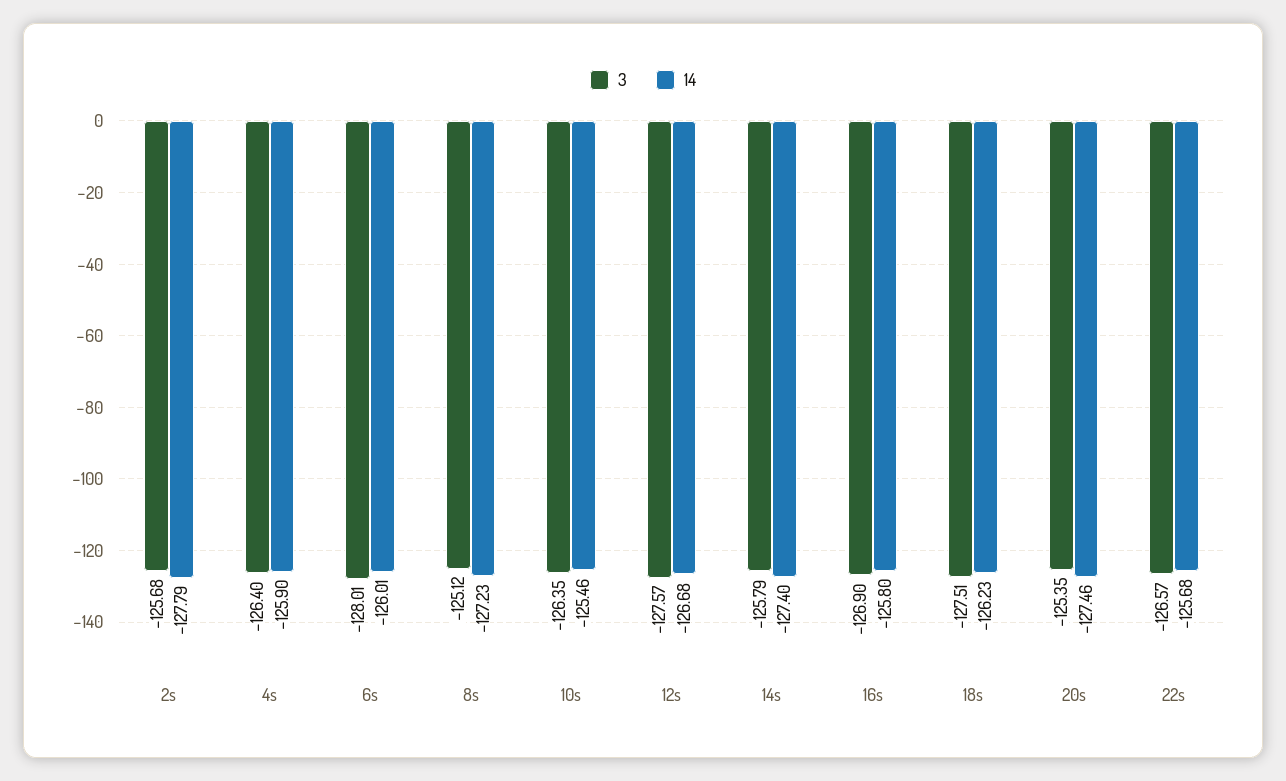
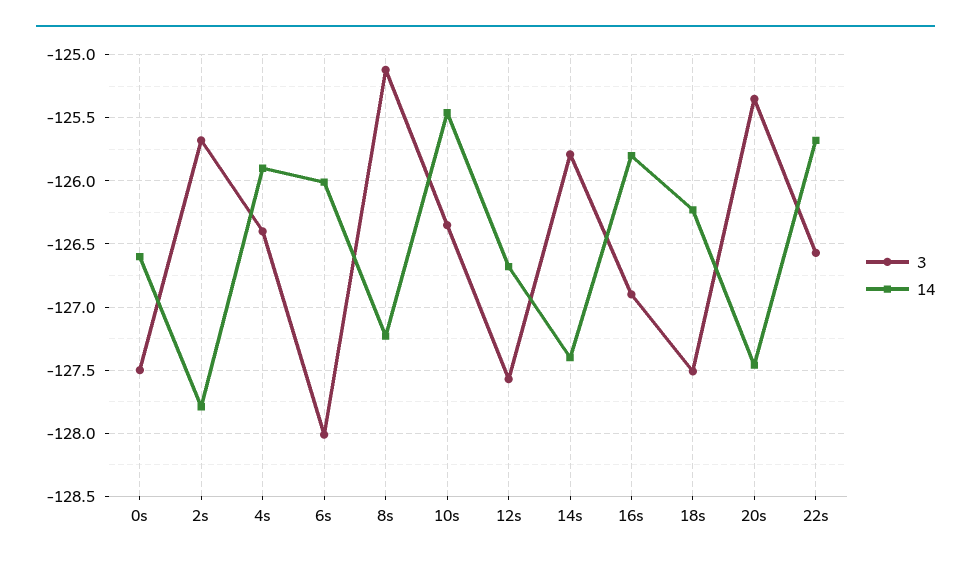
3, 0s: none -> -127.5
14, 0s: none -> -126.6

